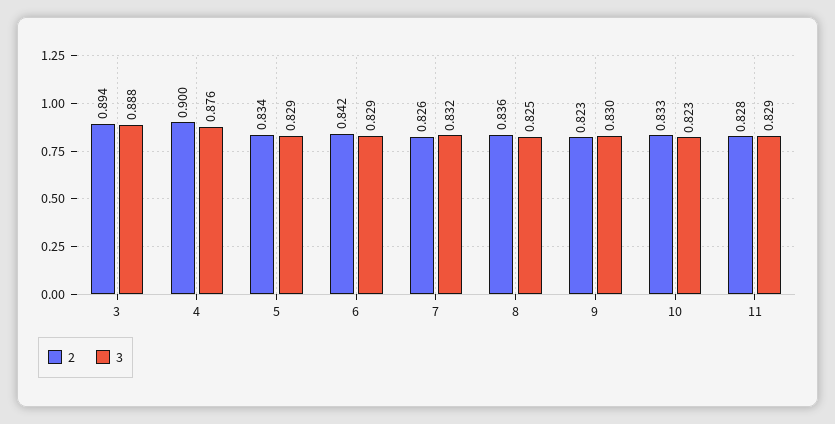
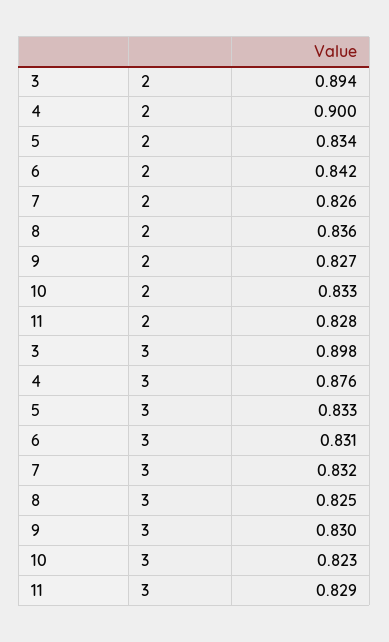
3, 3: 0.888 -> 0.898
3, 5: 0.829 -> 0.833
3, 6: 0.829 -> 0.831
2, 9: 0.823 -> 0.827

